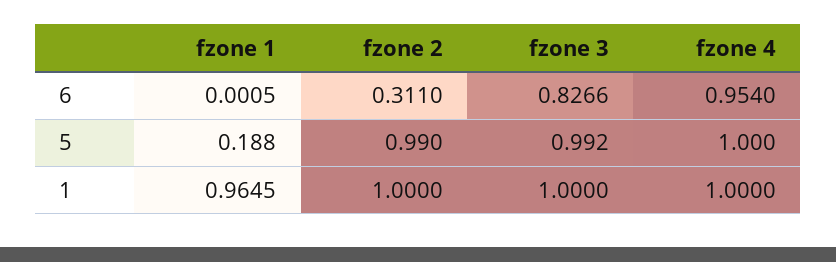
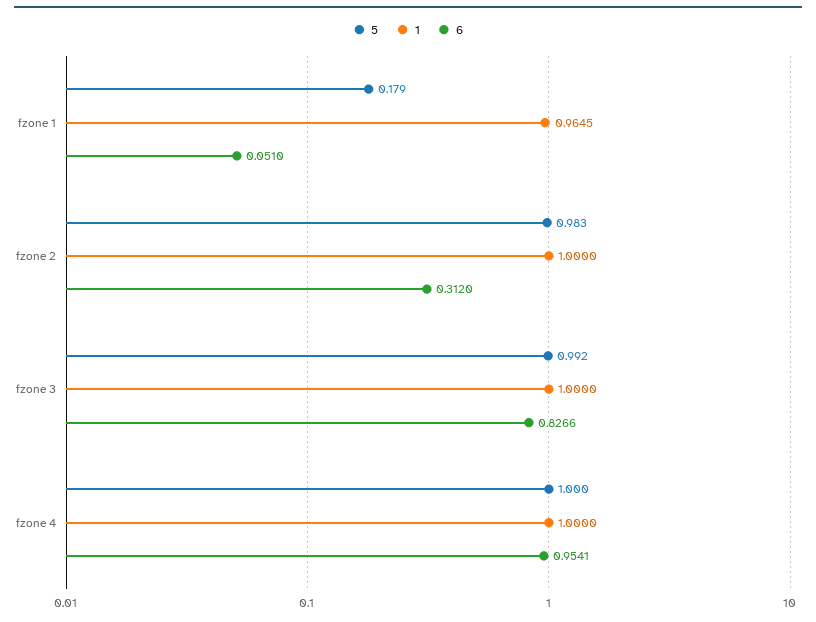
6, fzone 1: 0.0005 -> 0.051
6, fzone 2: 0.311 -> 0.312
6, fzone 4: 0.954 -> 0.9541
5, fzone 1: 0.188 -> 0.179
5, fzone 2: 0.99 -> 0.983

